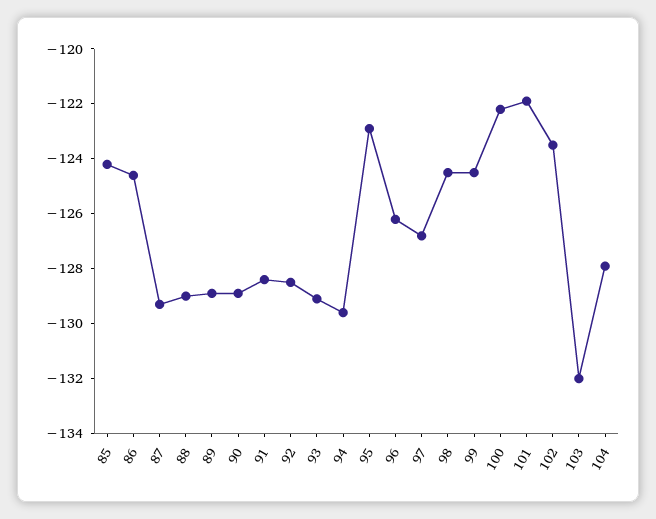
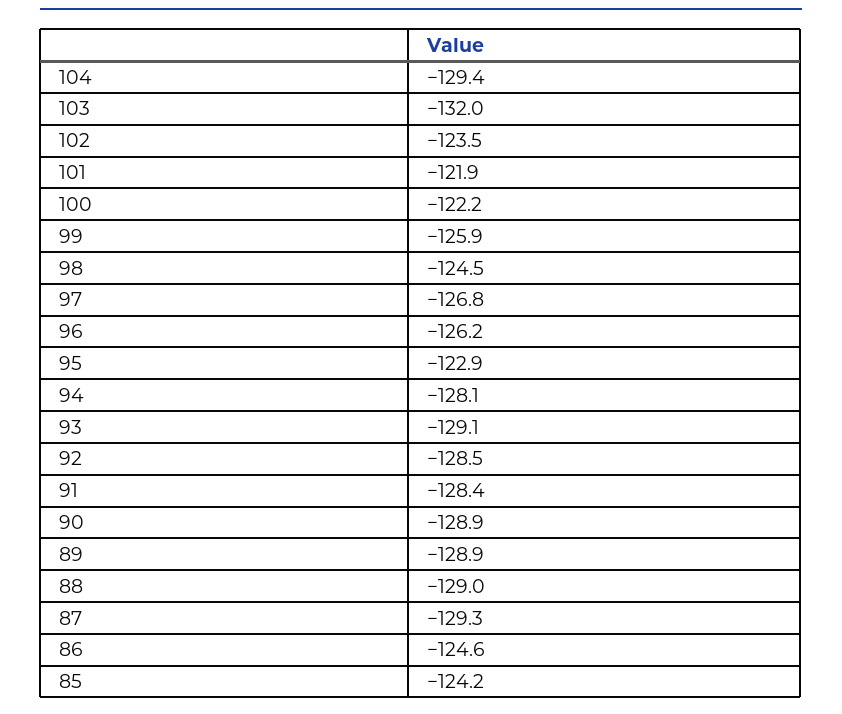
94: -129.5 -> -128.1
99: -124.5 -> -125.9
104: -128 -> -129.4

